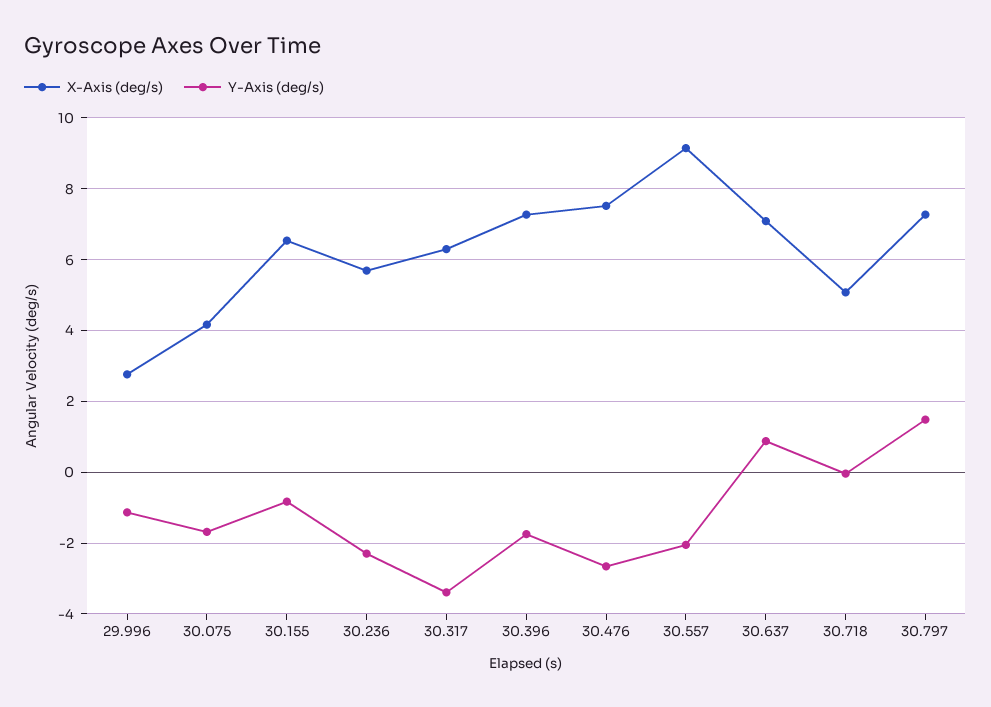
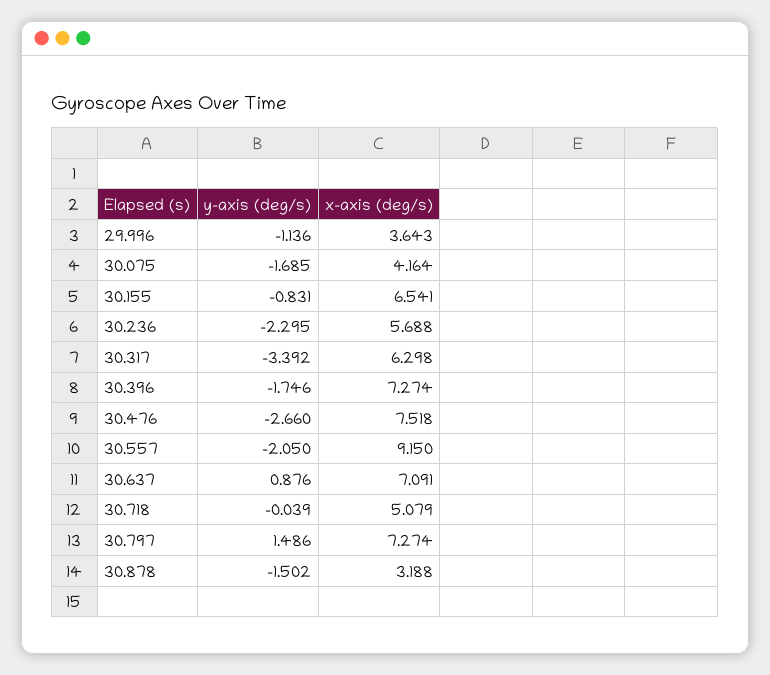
X-Axis (deg/s), 29.996: 2.8 -> 3.643
Y-Axis (deg/s), 30.878: none -> -1.502
X-Axis (deg/s), 30.878: none -> 3.188

